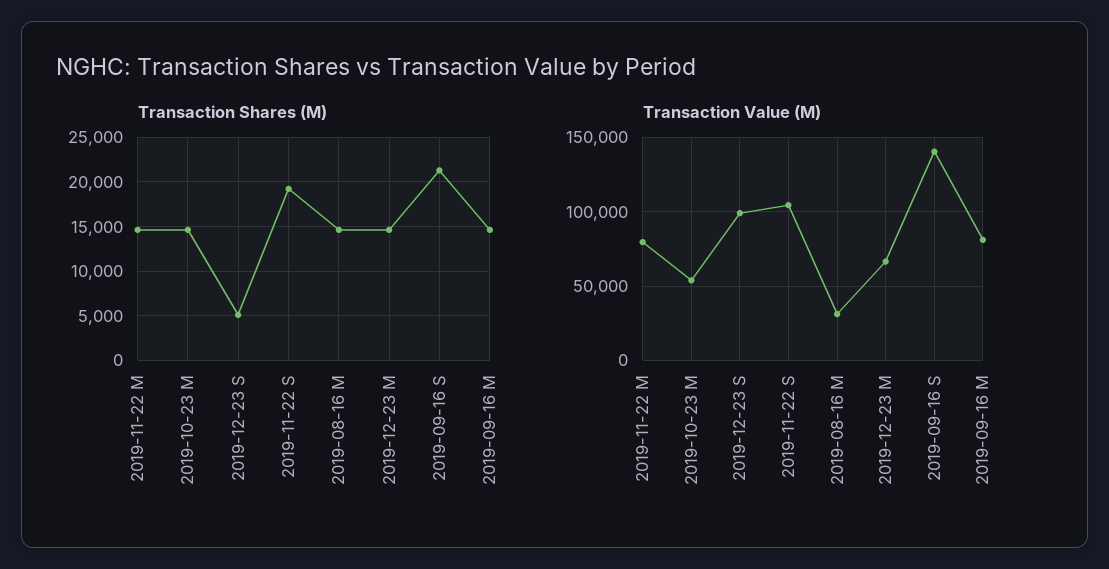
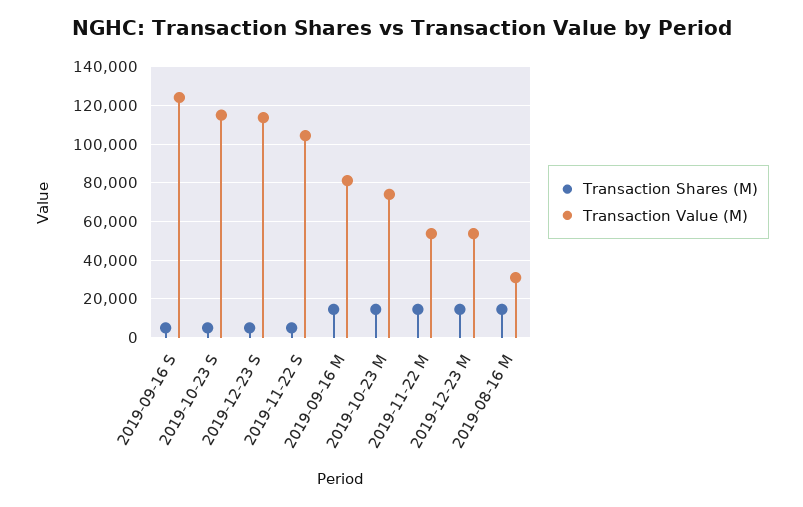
Transaction Shares (M), 2019-11-22 S: 19000 -> 5000
Transaction Shares (M), 2019-09-16 S: 21000 -> 5000
Transaction Value (M), 2019-11-22 M: 80000 -> 55000
Transaction Value (M), 2019-10-23 M: 55000 -> 75000
Transaction Value (M), 2019-12-23 S: 100000 -> 115000
Transaction Value (M), 2019-12-23 M: 65000 -> 55000
Transaction Value (M), 2019-09-16 S: 140000 -> 125000
Transaction Shares (M), 2019-10-23 S: none -> 5000
Transaction Value (M), 2019-10-23 S: none -> 115000

